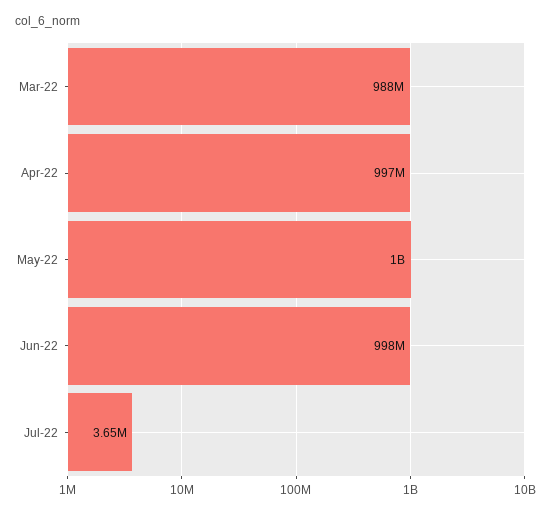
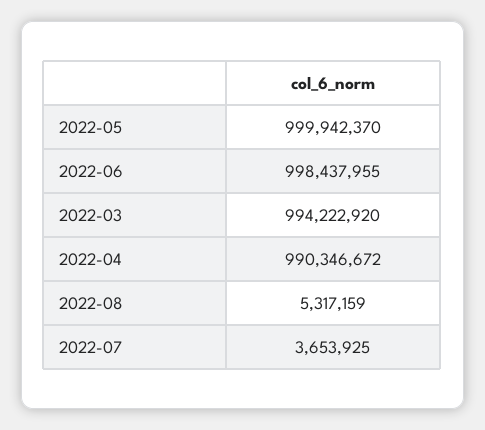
Mar-22: 988000000 -> 994222920
Apr-22: 997000000 -> 990346672
2022-08: none -> 5317159

